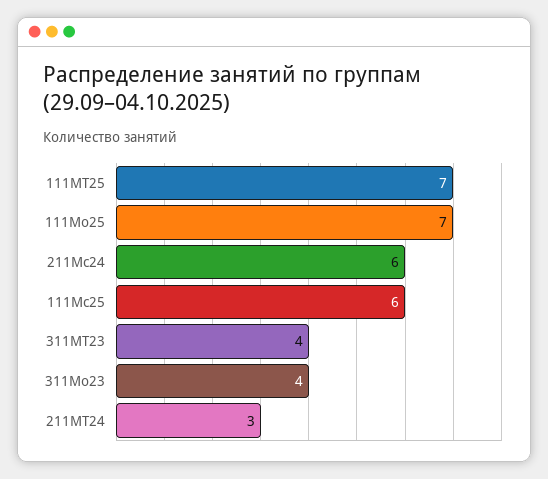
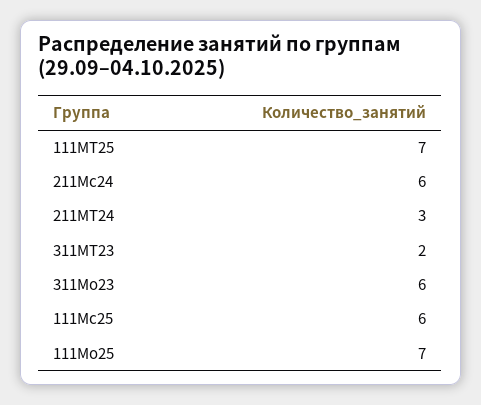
311МТ23: 4 -> 2
311Мо23: 4 -> 6

